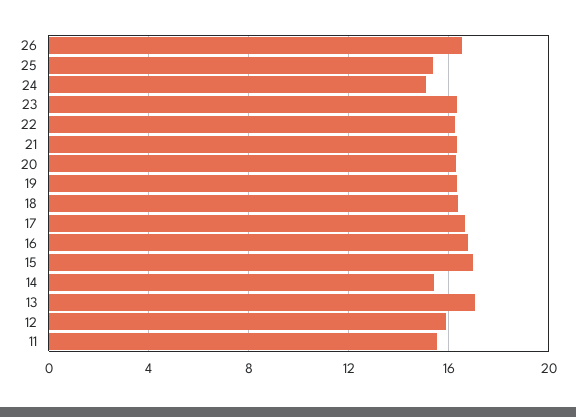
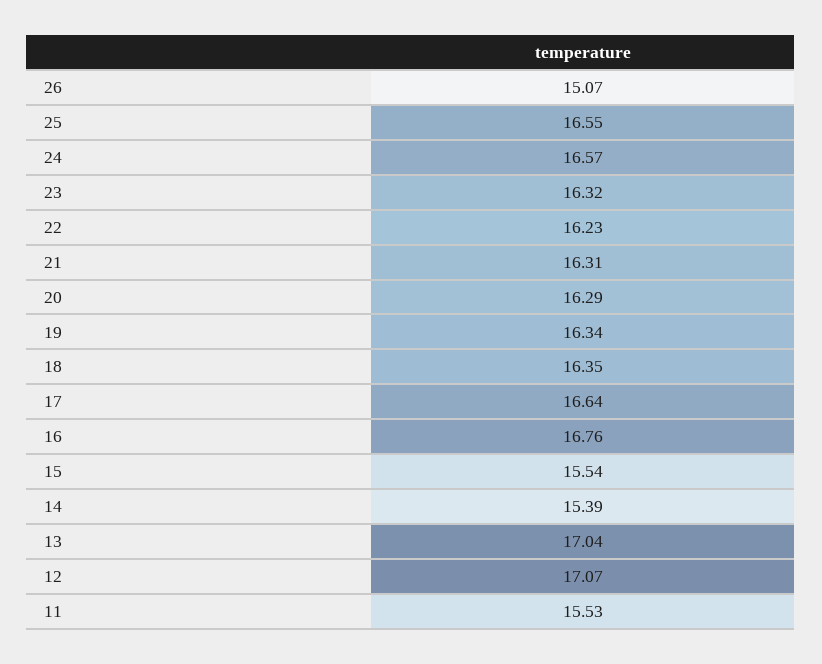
26: 16.5 -> 15.07
25: 15.5 -> 16.55
24: 15 -> 16.57
15: 17 -> 15.54
12: 16 -> 17.07

